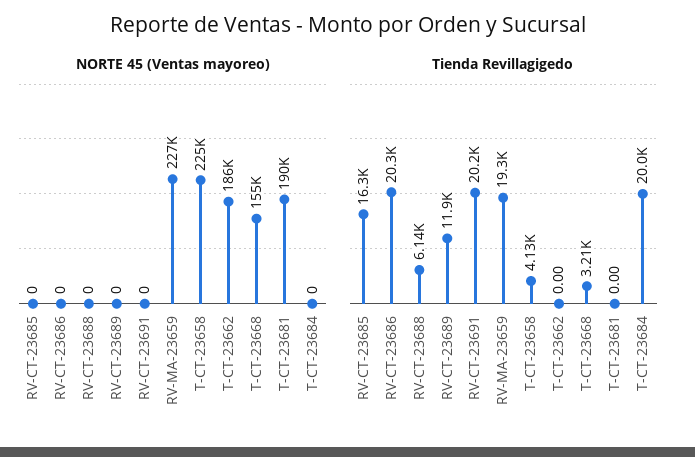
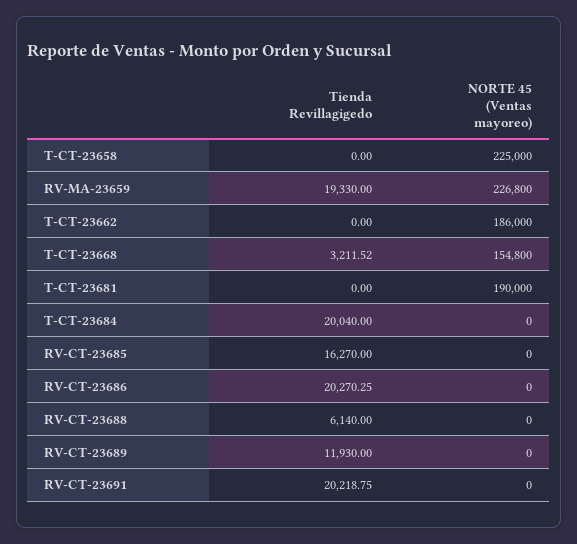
Tienda Revillagigedo, T-CT-23658: 4130 -> 0

